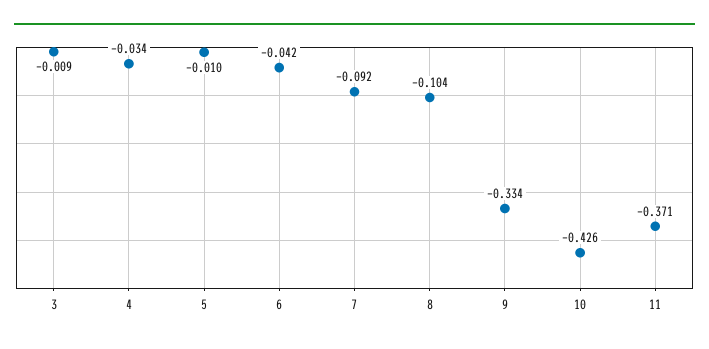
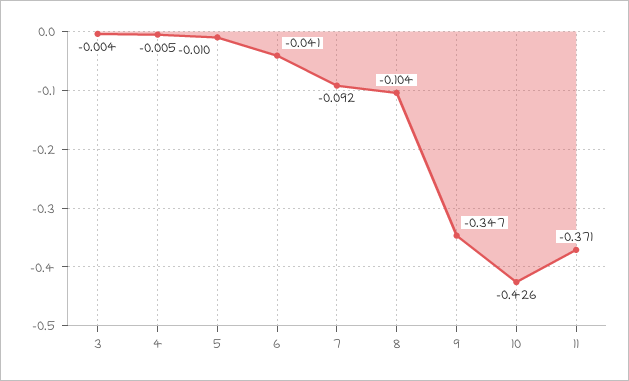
3: -0.009 -> -0.004
4: -0.034 -> -0.005
6: -0.042 -> -0.041
9: -0.334 -> -0.347

